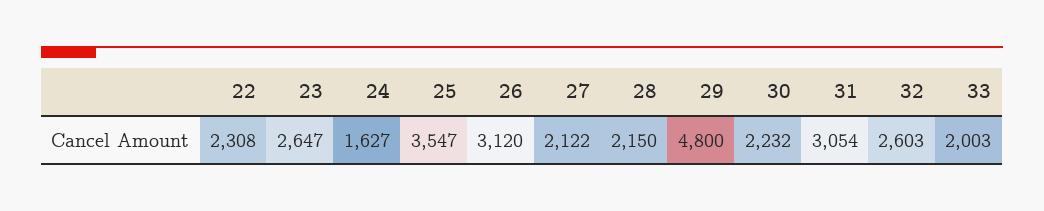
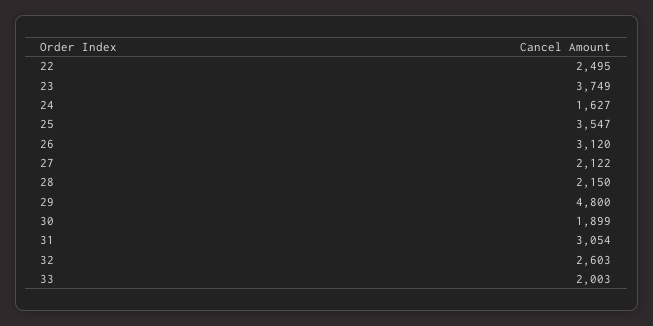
22: 2308 -> 2495
23: 2647 -> 3749
30: 2232 -> 1899

